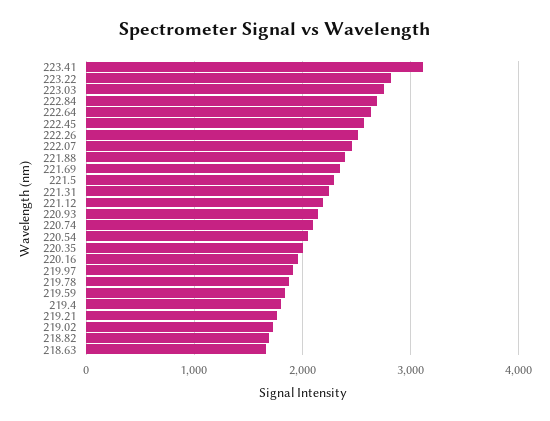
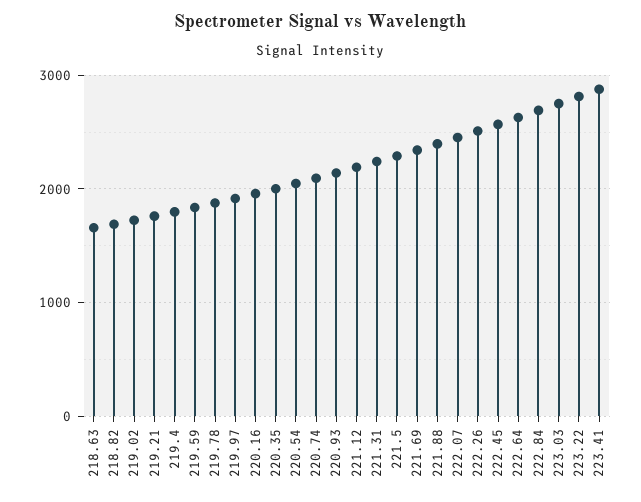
223.41: 3100 -> 2900

